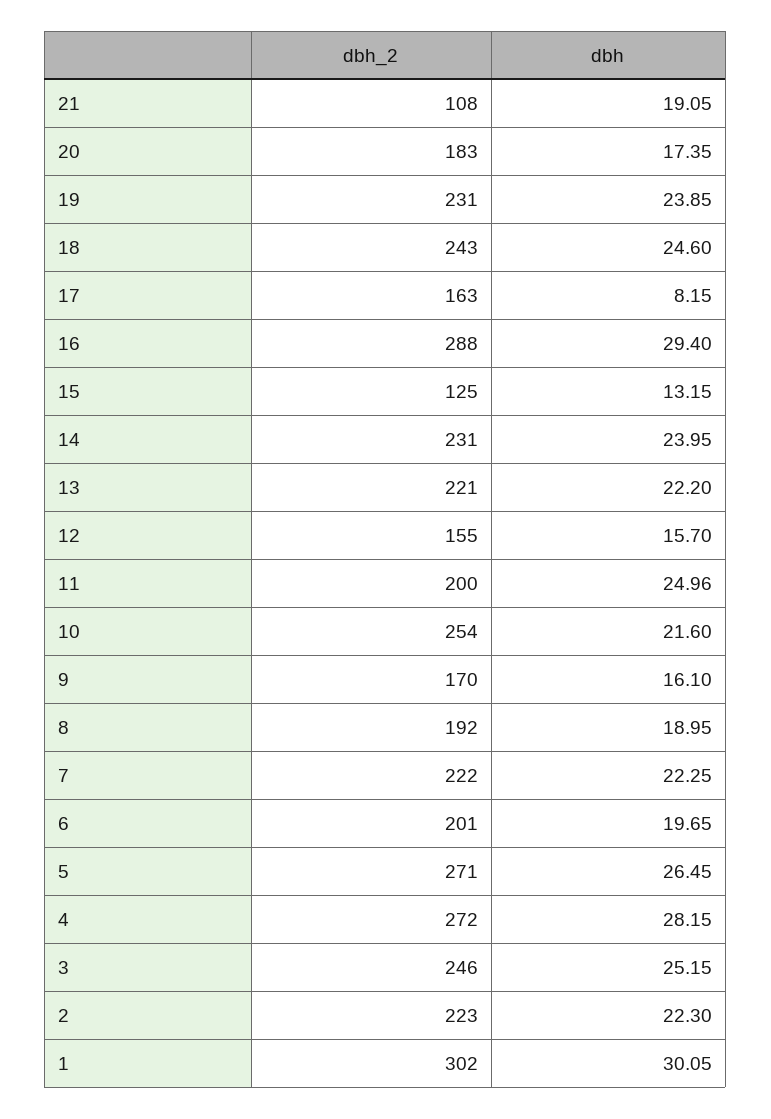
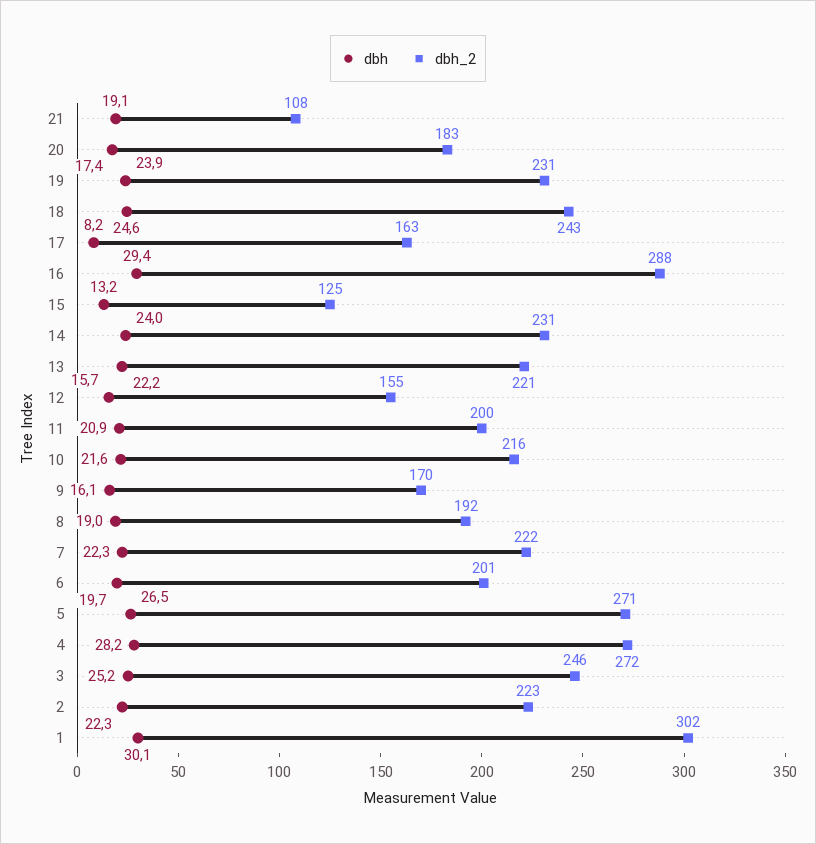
dbh, 11: 24.96 -> 20.9
dbh_2, 10: 254 -> 216

